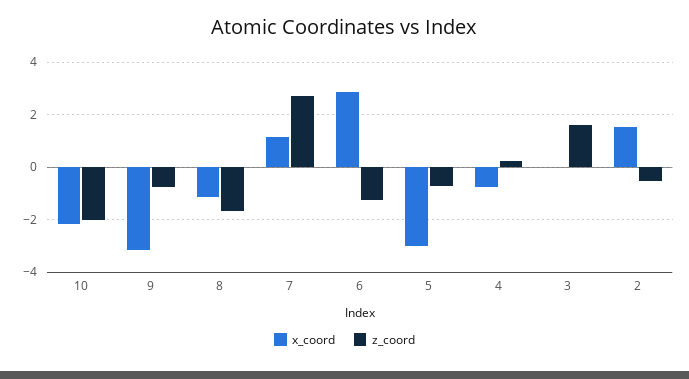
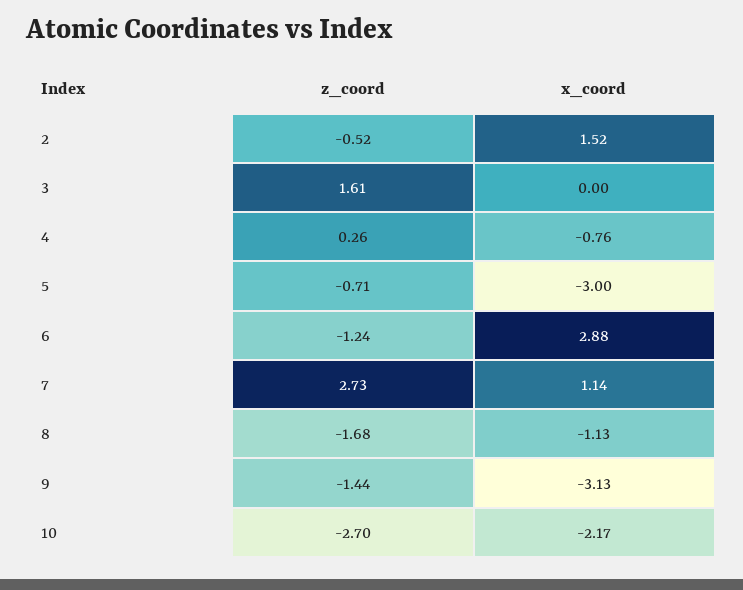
z_coord, 10: -2 -> -2.7
z_coord, 9: -0.75 -> -1.44

